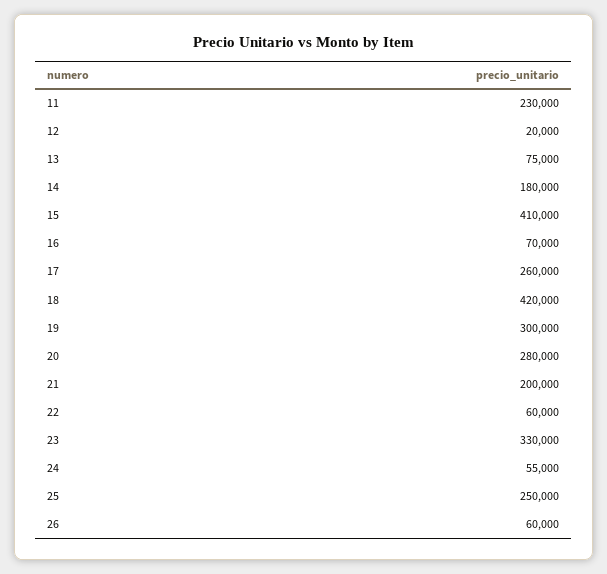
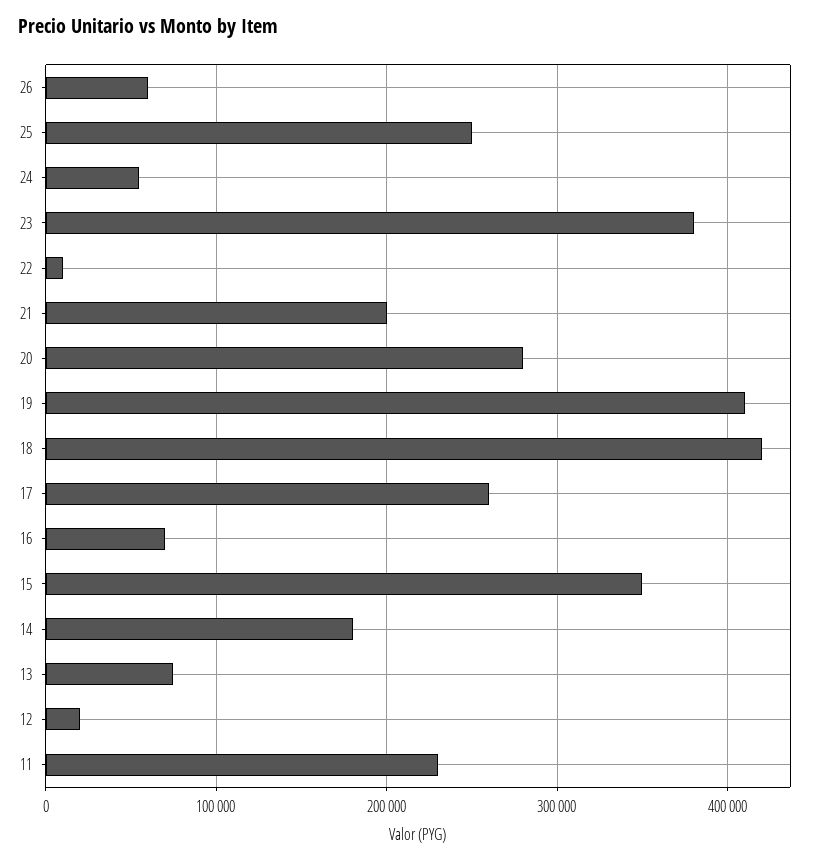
15: 410000 -> 350000
19: 300000 -> 410000
22: 60000 -> 10000
23: 330000 -> 380000

